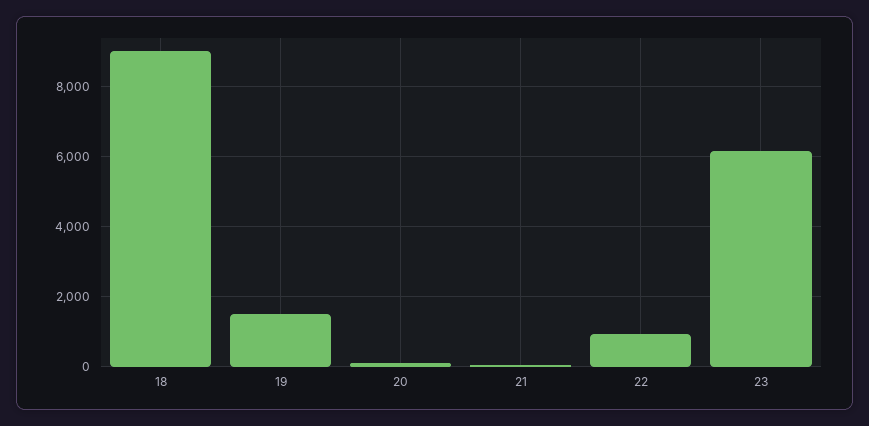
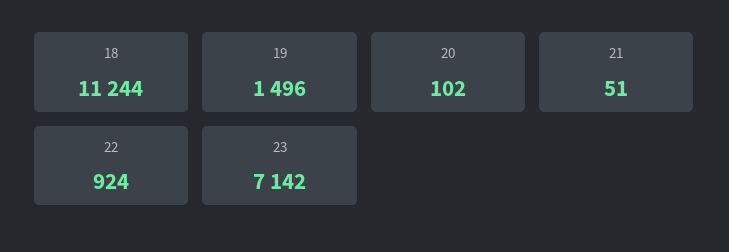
18: 9000 -> 11244
23: 6200 -> 7142

